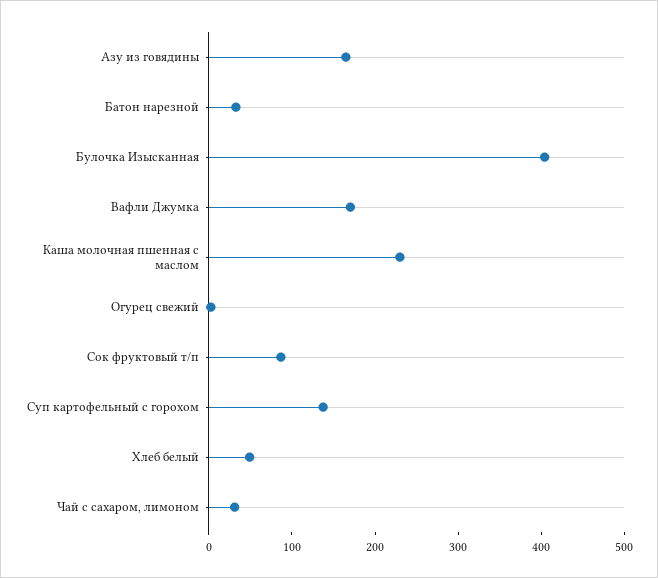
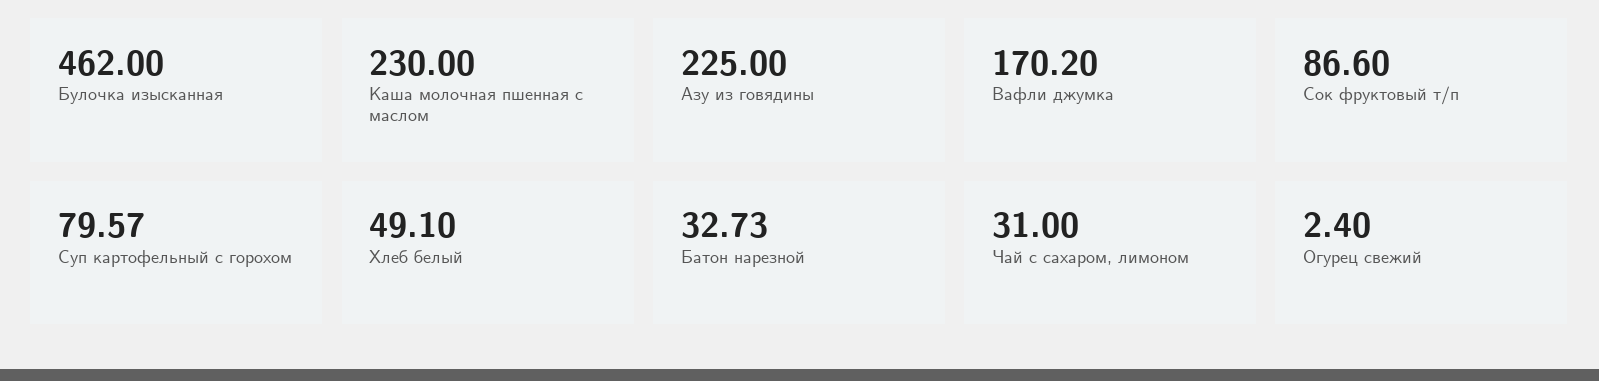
Азу из говядины: 160 -> 225
Булочка Изысканная: 400 -> 462
Суп картофельный с горохом: 140 -> 79.57

